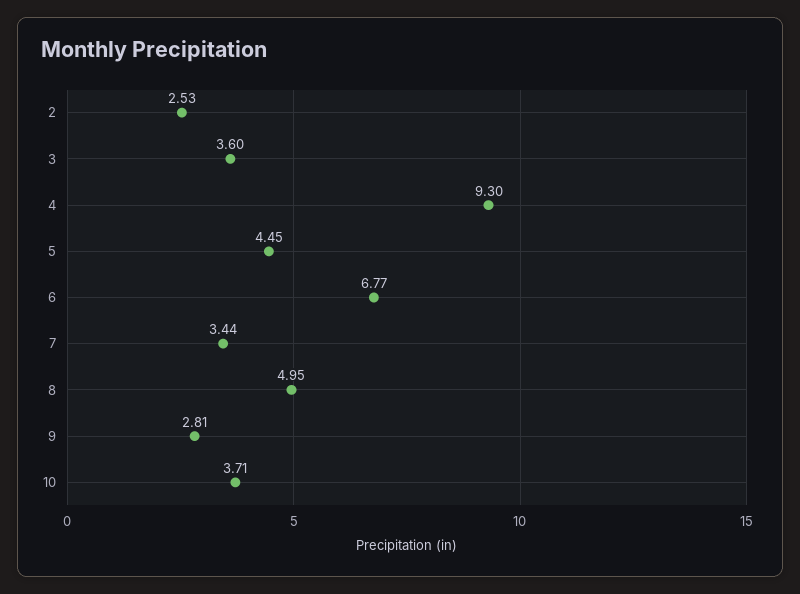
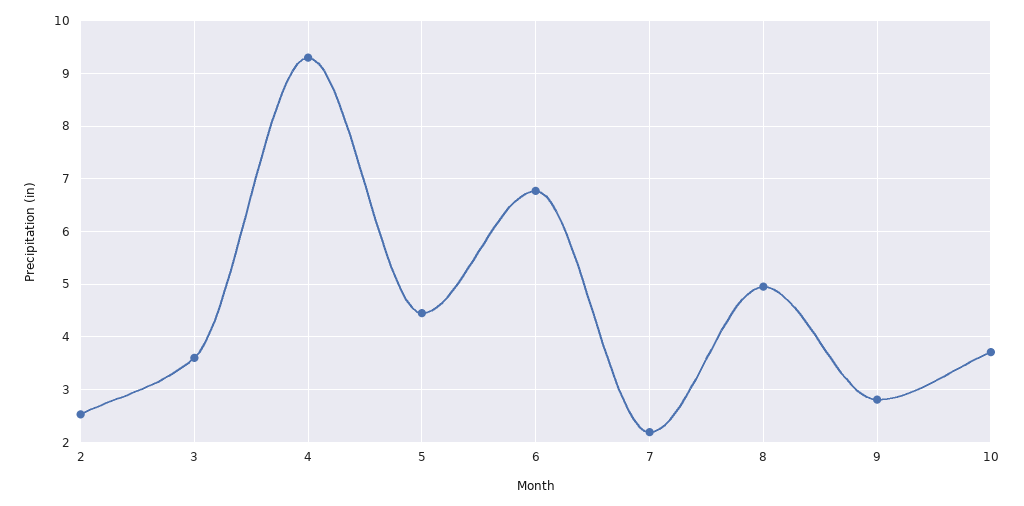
7: 3.44 -> 2.2

